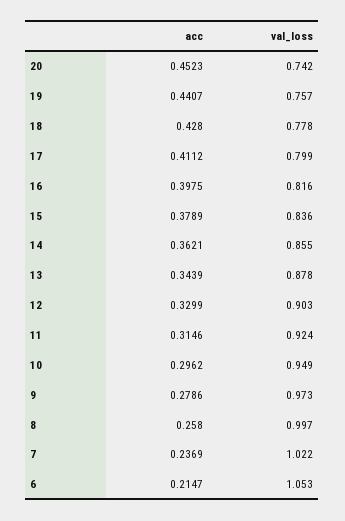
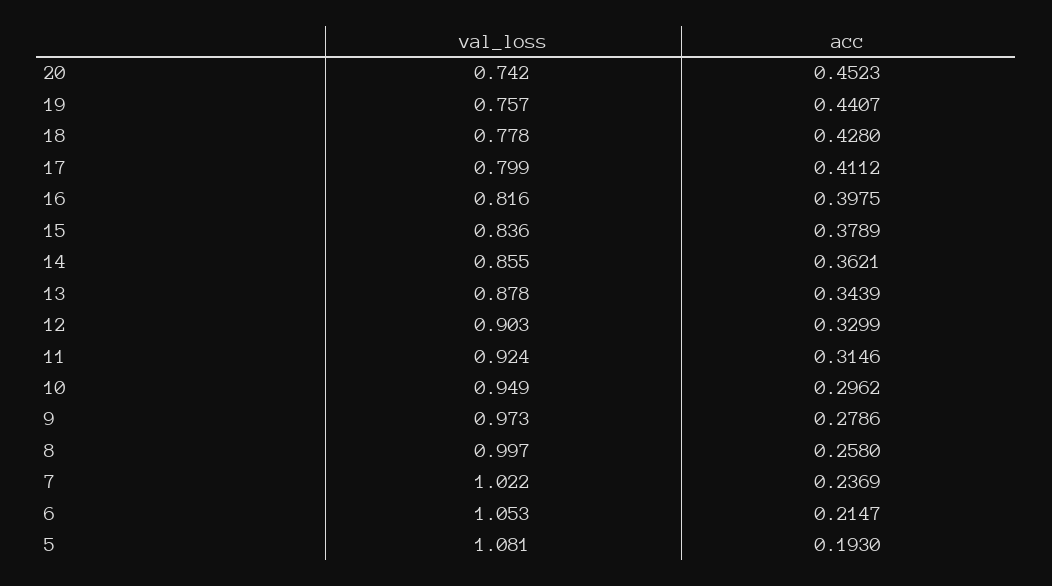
val_loss, 5: none -> 1.081
acc, 5: none -> 0.193

